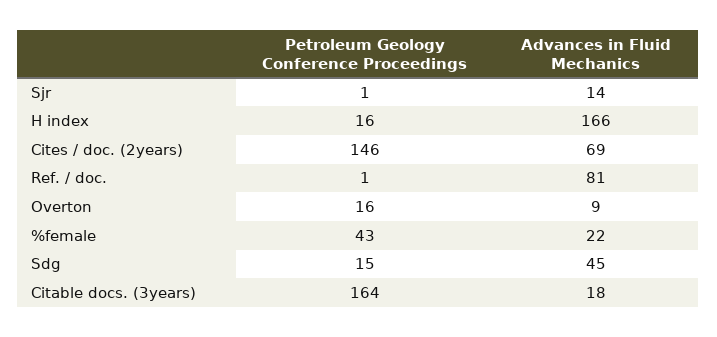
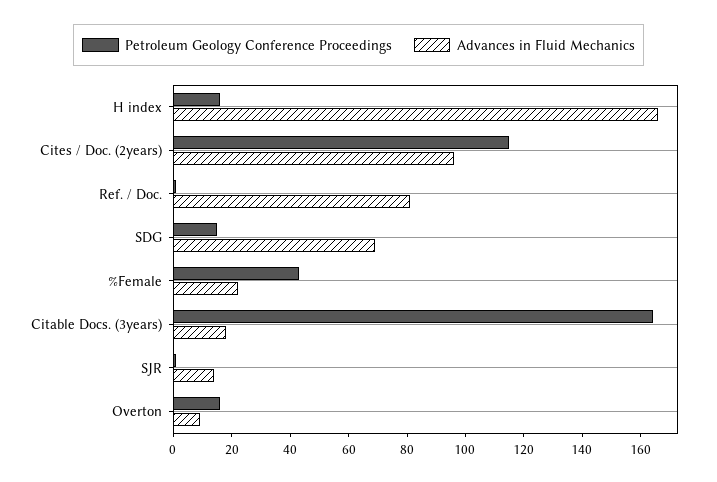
Petroleum Geology Conference Proceedings, Cites / doc. (2years): 146 -> 115
Advances in Fluid Mechanics, Cites / doc. (2years): 69 -> 95
Advances in Fluid Mechanics, Sdg: 45 -> 70

